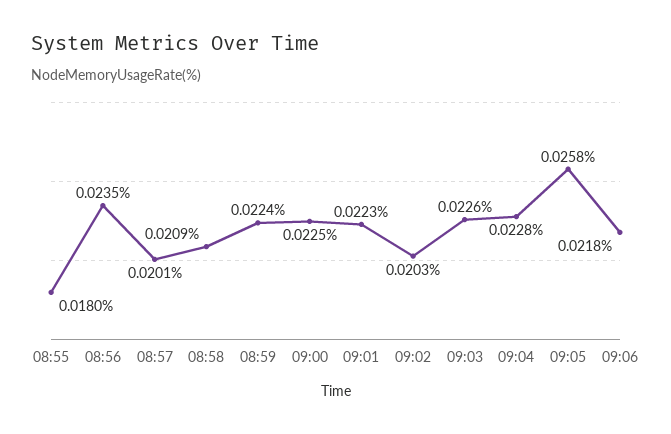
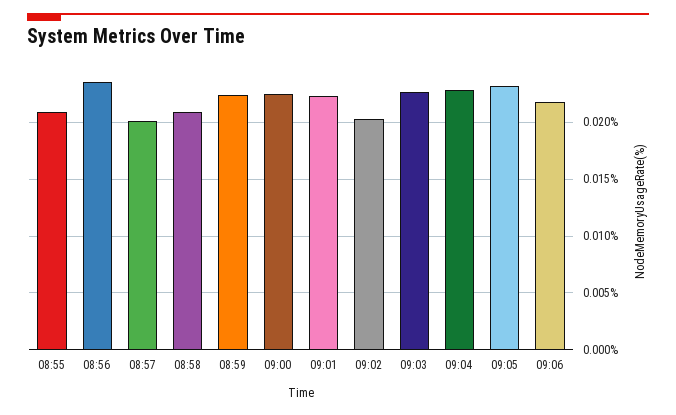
08:55: 0.018 -> 0.021
09:05: 0.0258 -> 0.023

